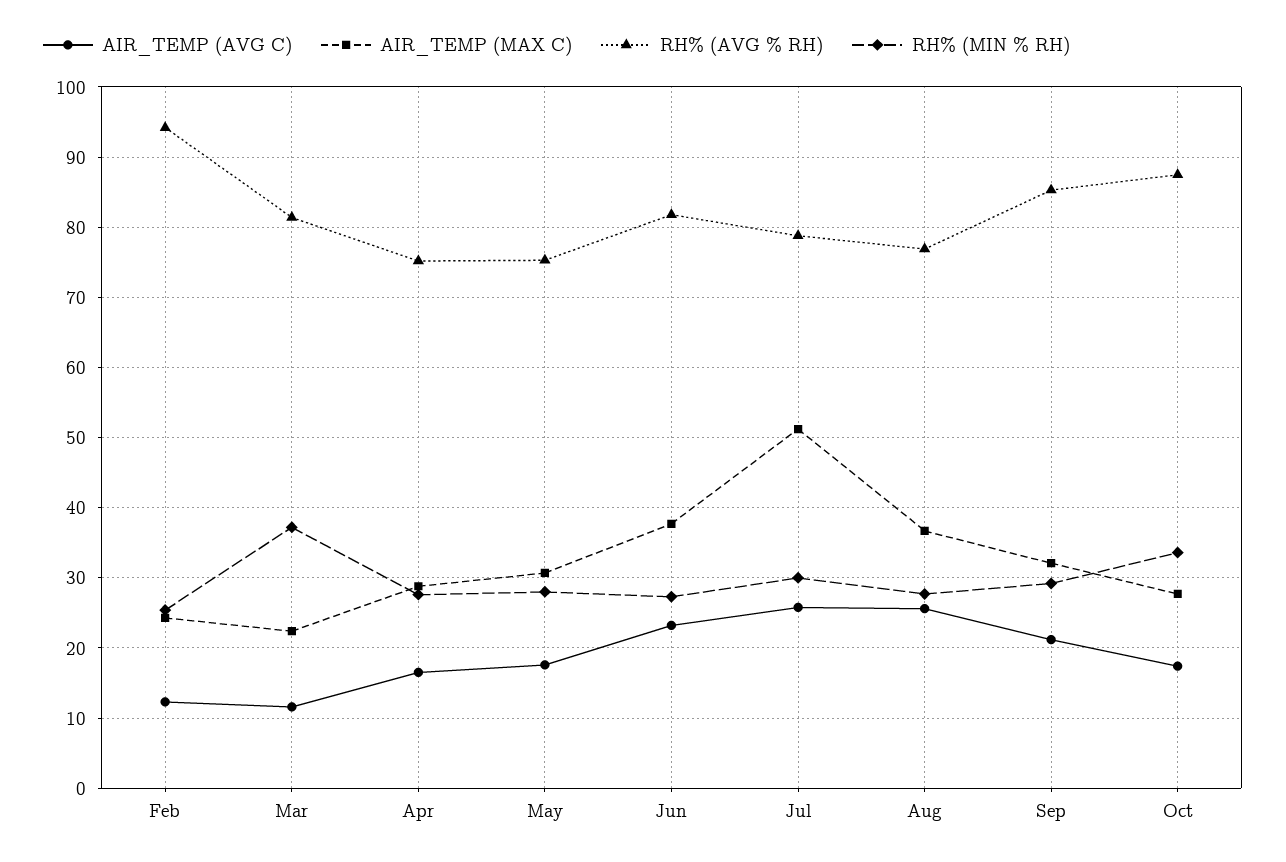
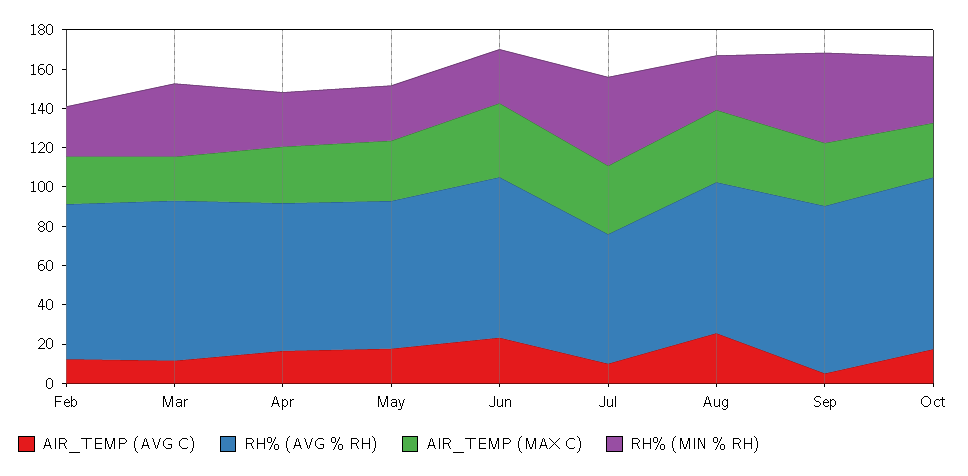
RH% (AVG % RH), Feb: 94 -> 80
AIR_TEMP (AVG C), Jul: 26 -> 10
AIR_TEMP (MAX C), Jul: 51 -> 35
RH% (AVG % RH), Jul: 79 -> 65
RH% (MIN % RH), Jul: 30 -> 45
AIR_TEMP (AVG C), Sep: 21 -> 5
RH% (MIN % RH), Sep: 29 -> 45

